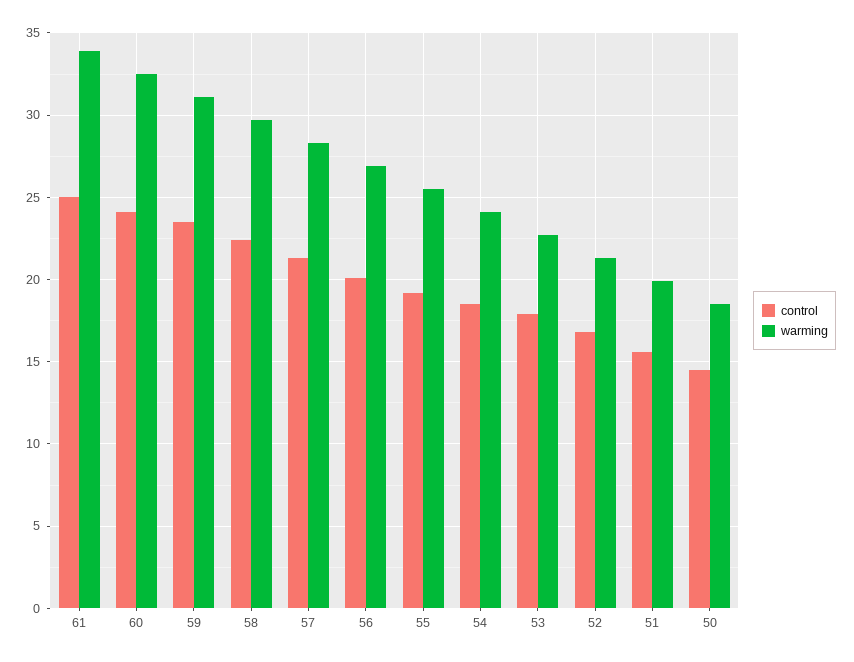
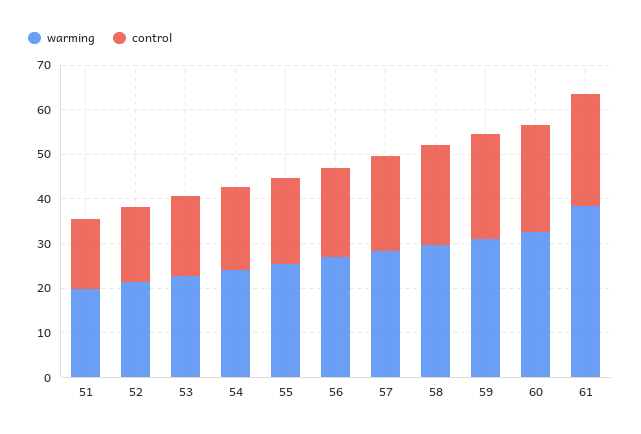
warming, 61: 34 -> 38
control, 50: 14.5 -> none
warming, 50: 18.5 -> none

